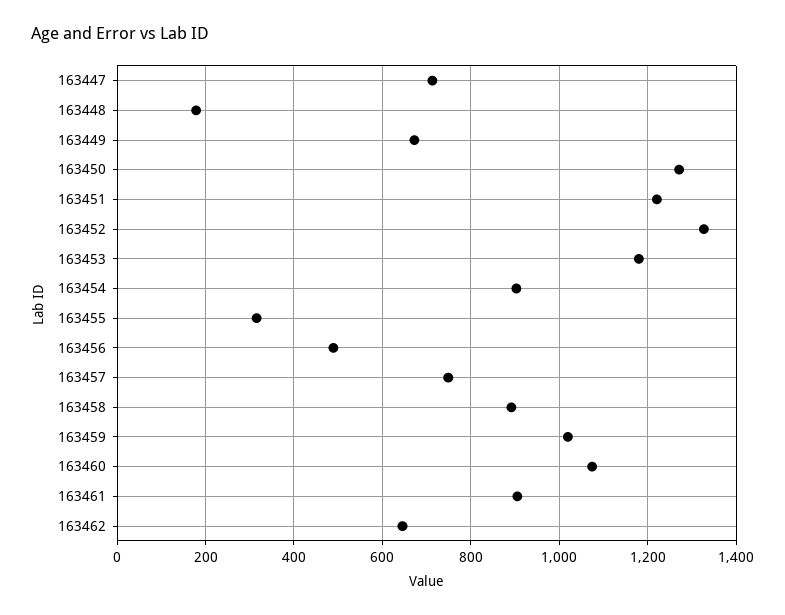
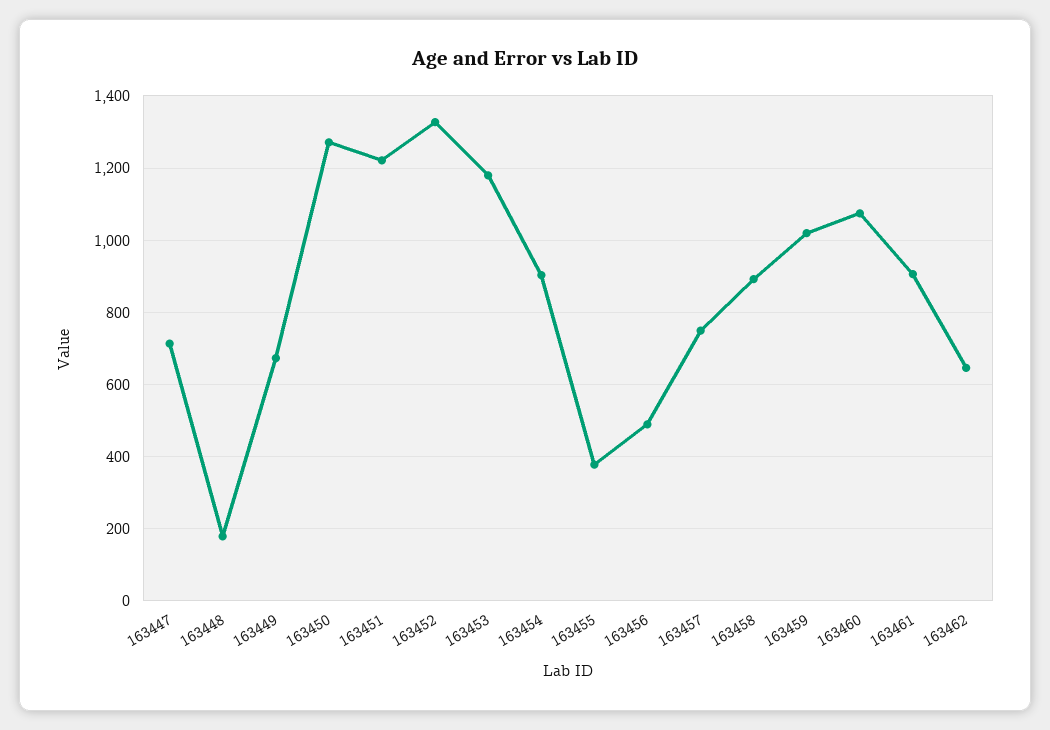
163455: 320 -> 380

